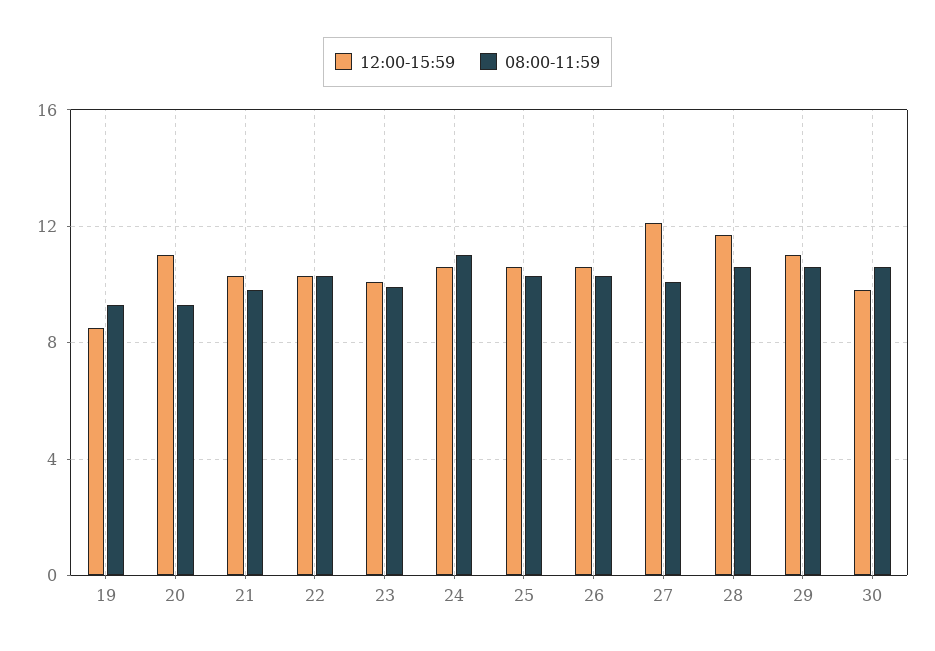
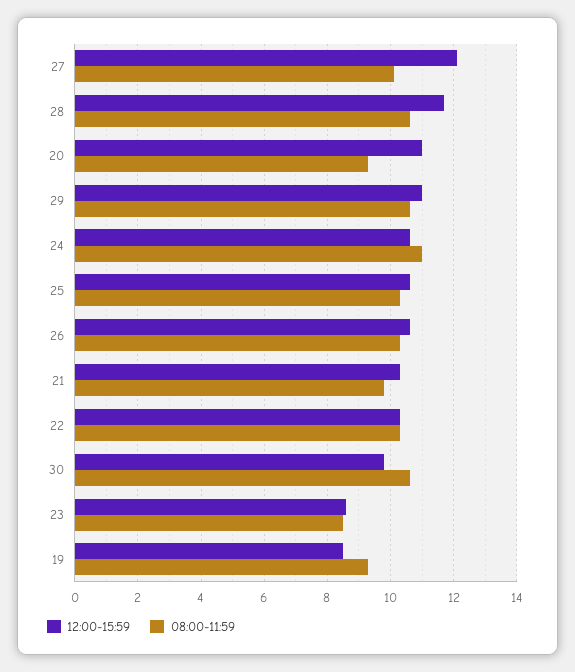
12:00-15:59, 23: 10 -> 8.5
08:00-11:59, 23: 10 -> 8.5

